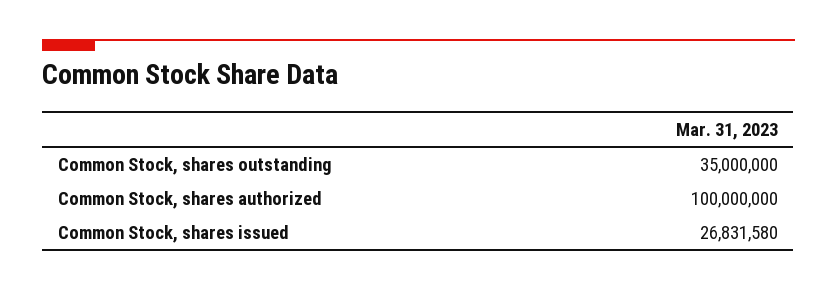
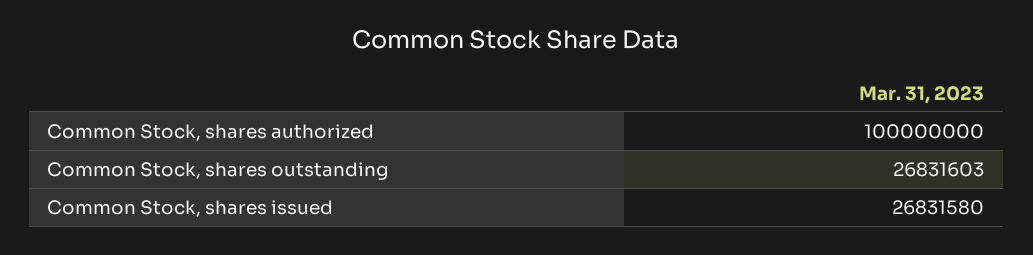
Common Stock, shares outstanding: 35000000 -> 26831603

